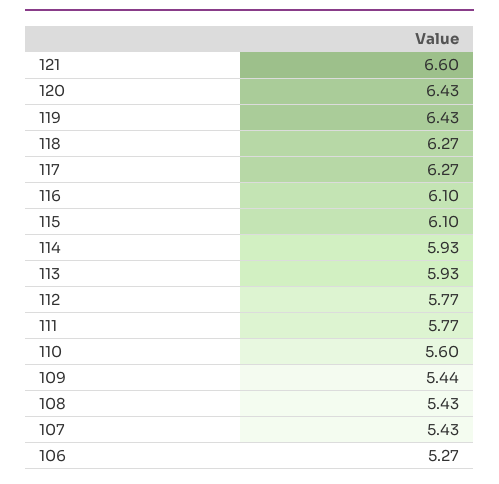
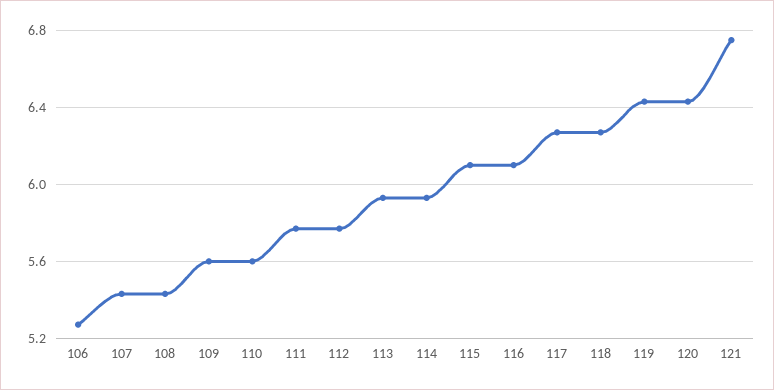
121: 6.6 -> 6.75
109: 5.44 -> 5.6

